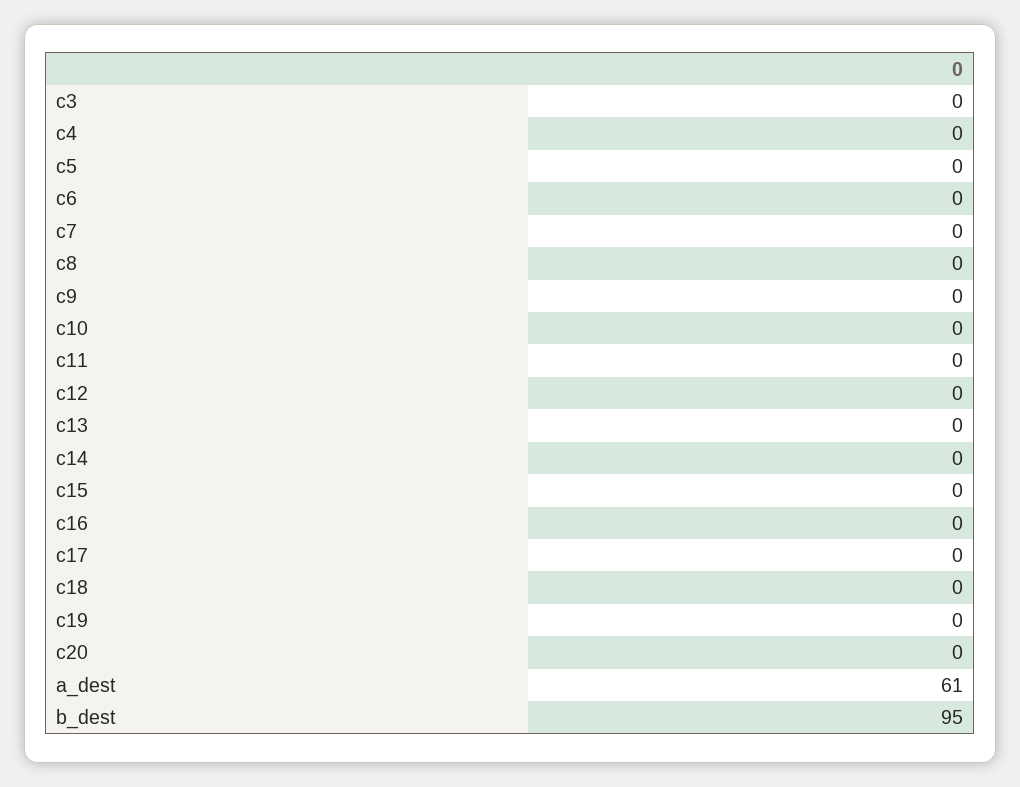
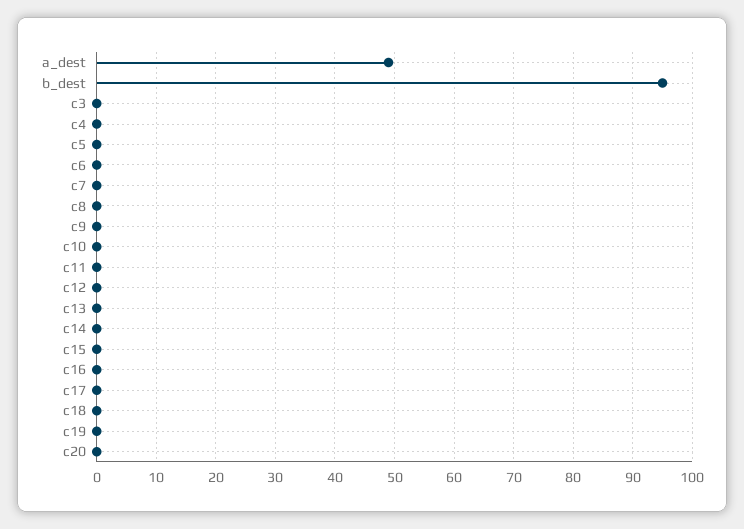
a_dest: 61 -> 50

